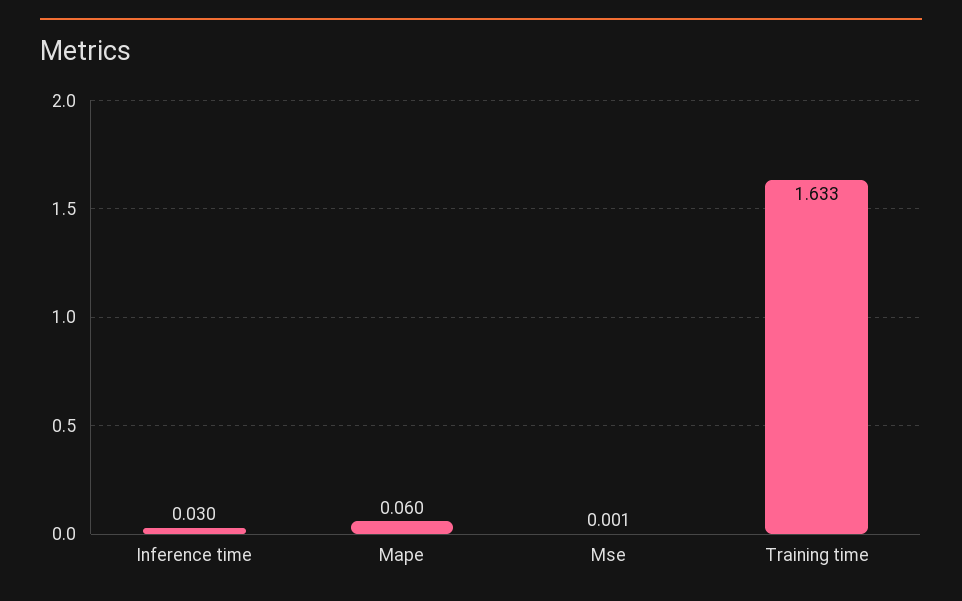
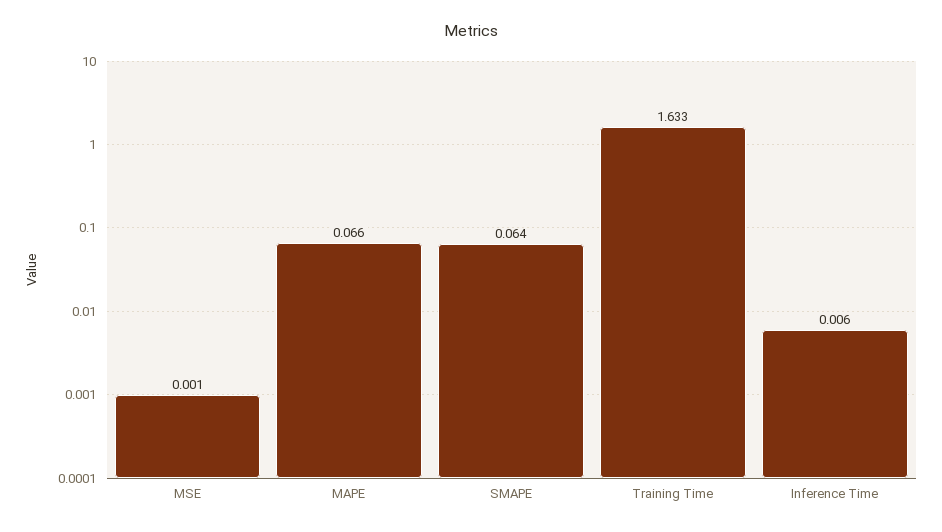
Inference time: 0.03 -> 0.006
Mape: 0.06 -> 0.066
SMAPE: none -> 0.064

